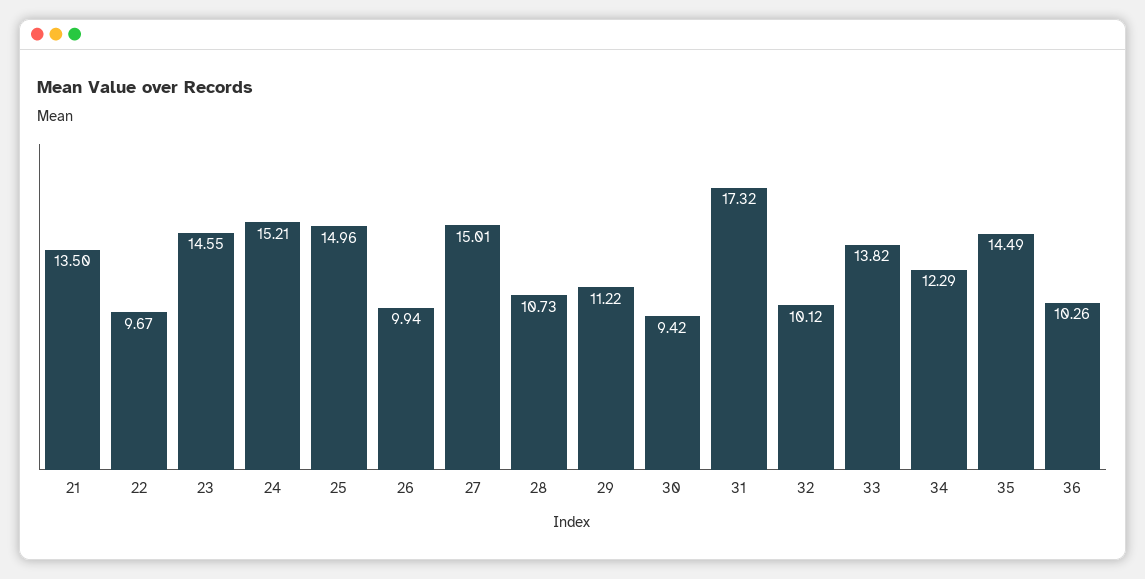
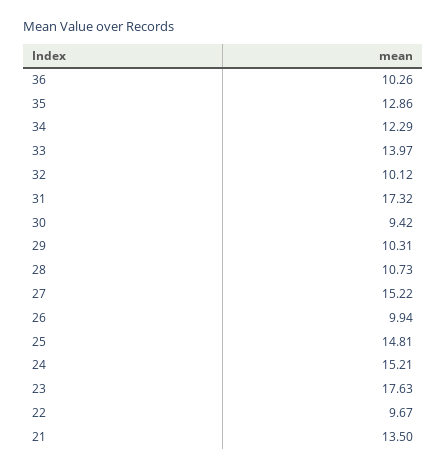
23: 14.55 -> 17.63
25: 14.96 -> 14.81
27: 15.01 -> 15.22
29: 11.22 -> 10.31
33: 13.82 -> 13.97
35: 14.49 -> 12.86

